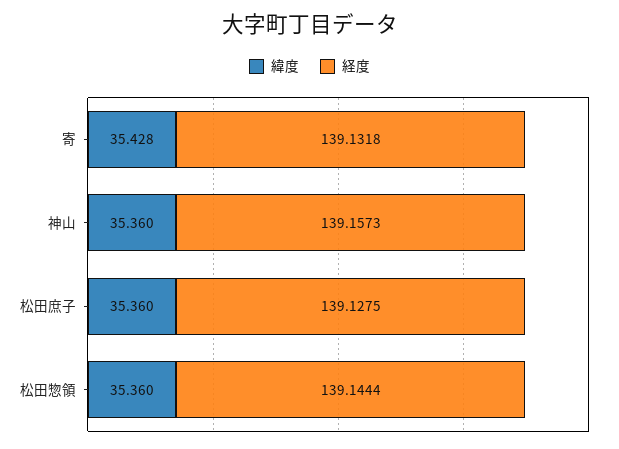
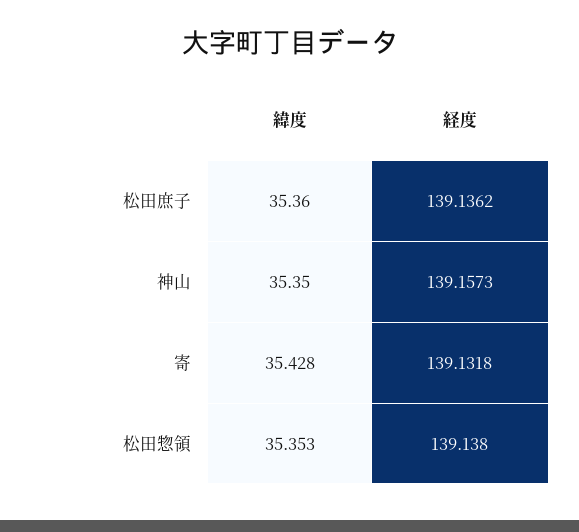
緯度, 神山: 35.36 -> 35.35
経度, 松田庶子: 139.1275 -> 139.1362
緯度, 松田惣領: 35.36 -> 35.353
経度, 松田惣領: 139.1444 -> 139.138

